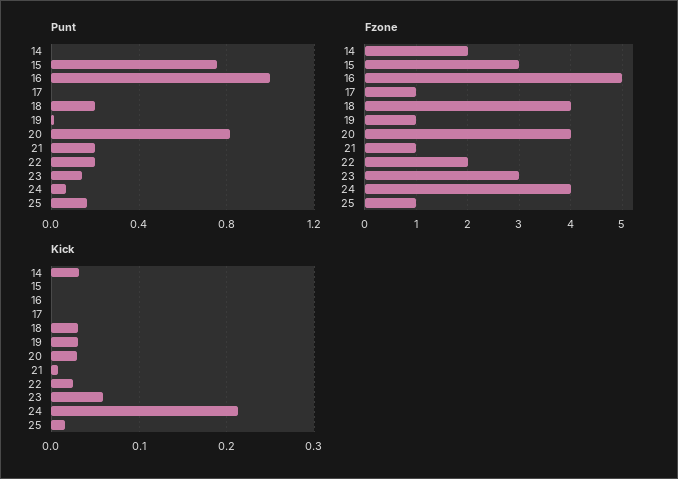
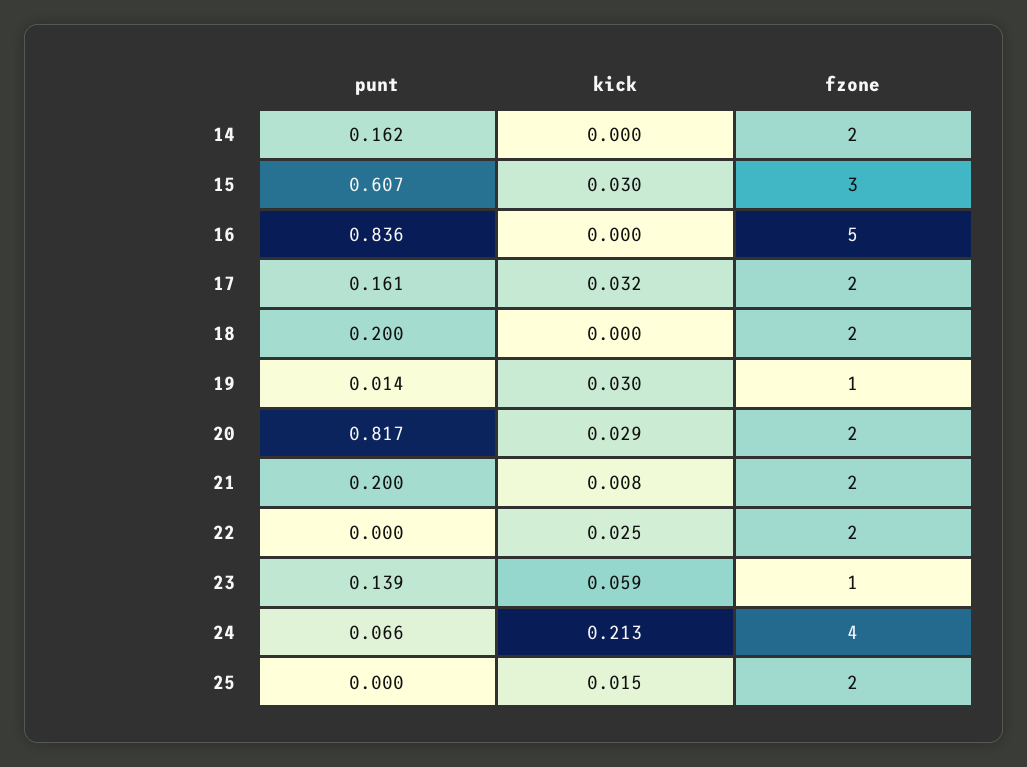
Punt, 14: 0 -> 0.162
Punt, 15: 0.75 -> 0.607
Punt, 16: 1 -> 0.836
Punt, 17: 0 -> 0.161
Punt, 22: 0.2 -> 0
Punt, 25: 0.15 -> 0
Fzone, 17: 1 -> 2
Fzone, 18: 4 -> 2
Fzone, 20: 4 -> 2
Fzone, 21: 1 -> 2
Fzone, 23: 3 -> 1
Fzone, 25: 1 -> 2
Kick, 14: 0.03 -> 0
Kick, 15: 0 -> 0.03
Kick, 17: 0 -> 0.032
Kick, 18: 0.03 -> 0

